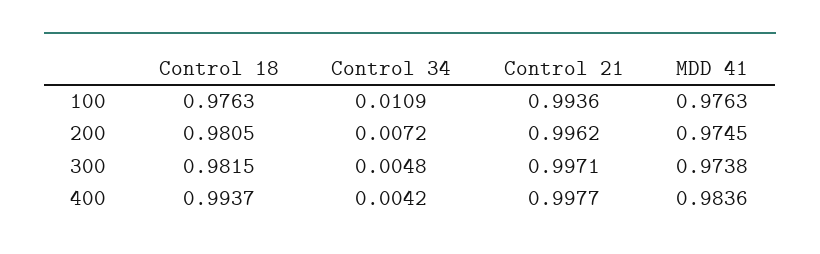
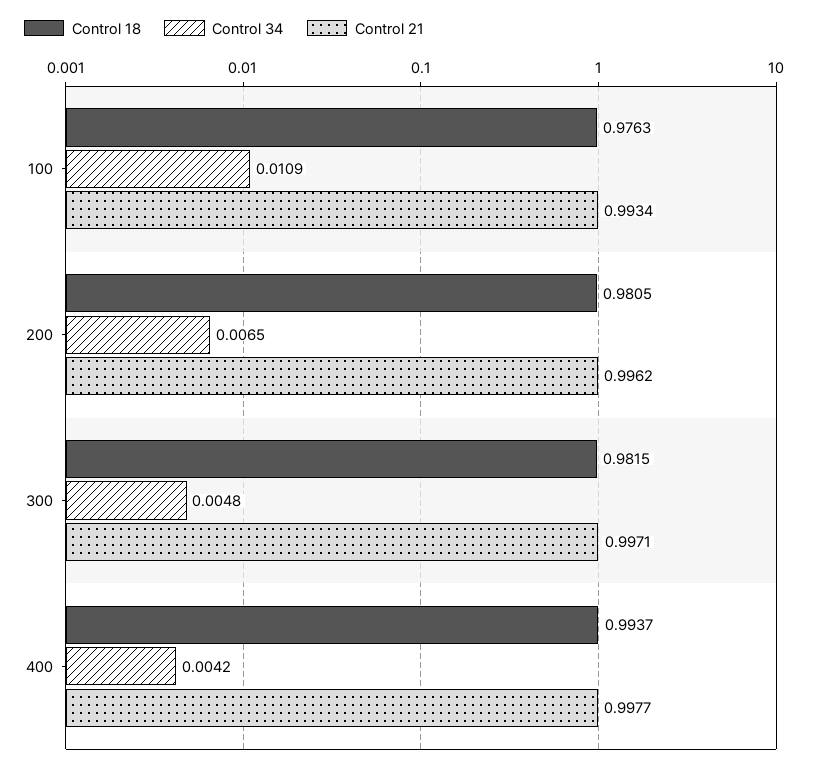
Control 21, 100: 0.9936 -> 0.9934
MDD 41, 100: 0.9763 -> none
Control 34, 200: 0.0072 -> 0.0065
MDD 41, 200: 0.9745 -> none
MDD 41, 300: 0.9738 -> none
MDD 41, 400: 0.9836 -> none

